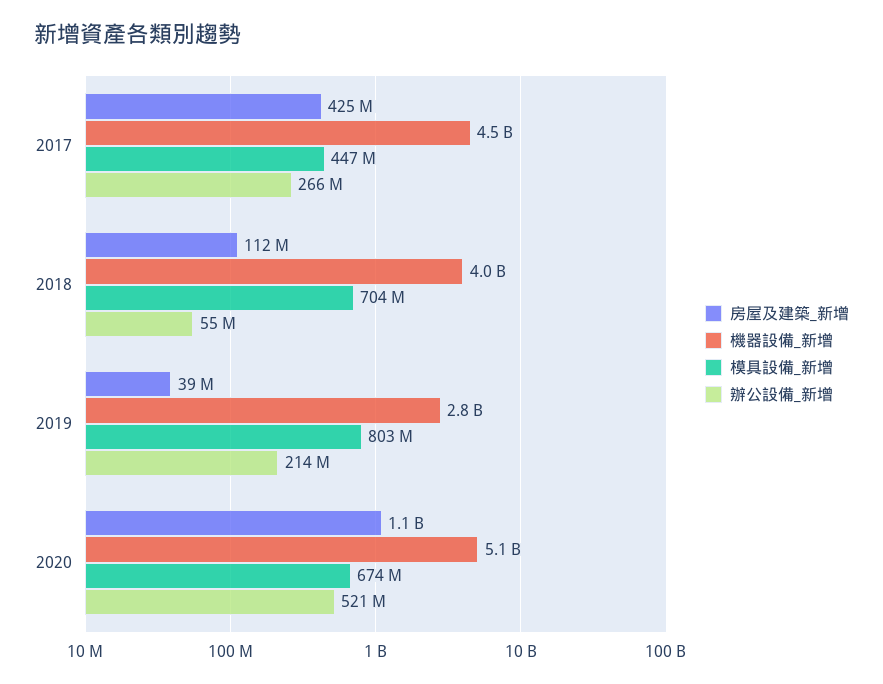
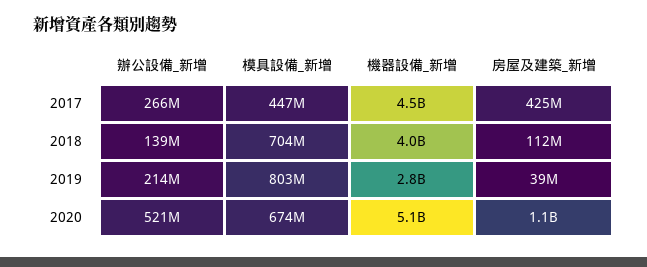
辦公設備_新增, 2018: 55000000 -> 139000000

